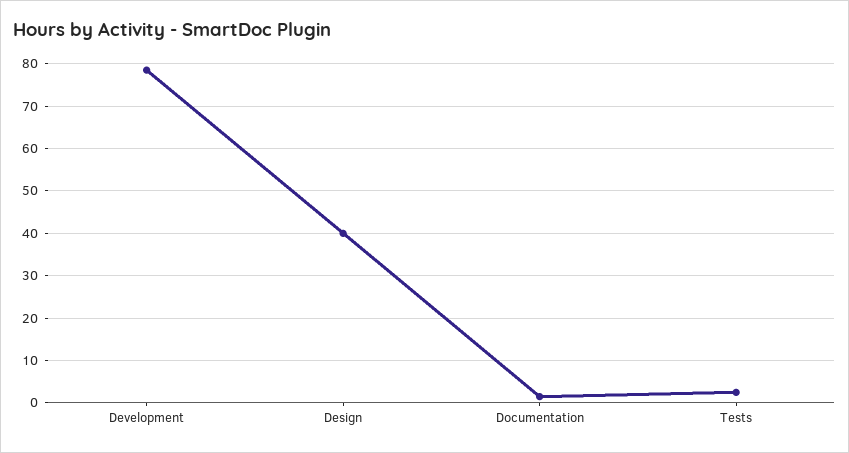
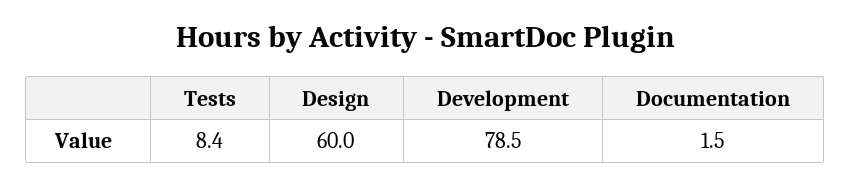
Design: 40 -> 60
Tests: 2 -> 8.4

